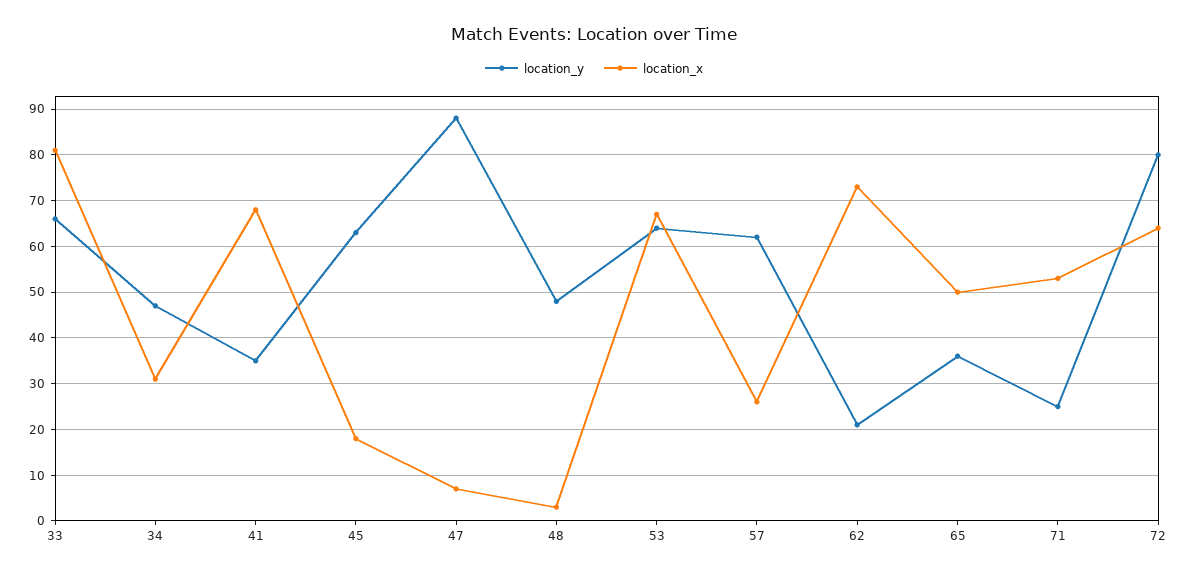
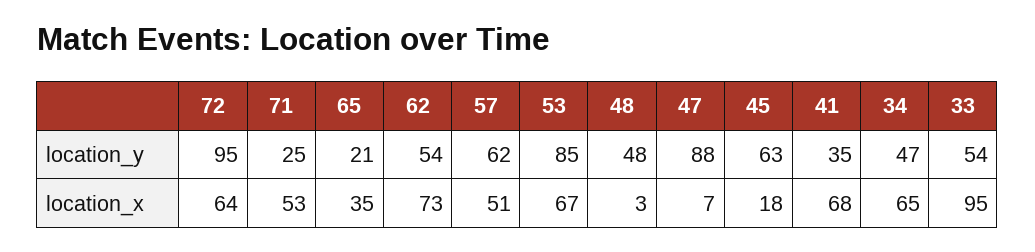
location_y, 33: 65 -> 54
location_x, 33: 80 -> 95
location_x, 34: 30 -> 65
location_y, 53: 65 -> 85
location_x, 57: 25 -> 51
location_y, 62: 20 -> 54
location_y, 65: 35 -> 21
location_x, 65: 50 -> 35
location_y, 72: 80 -> 95

